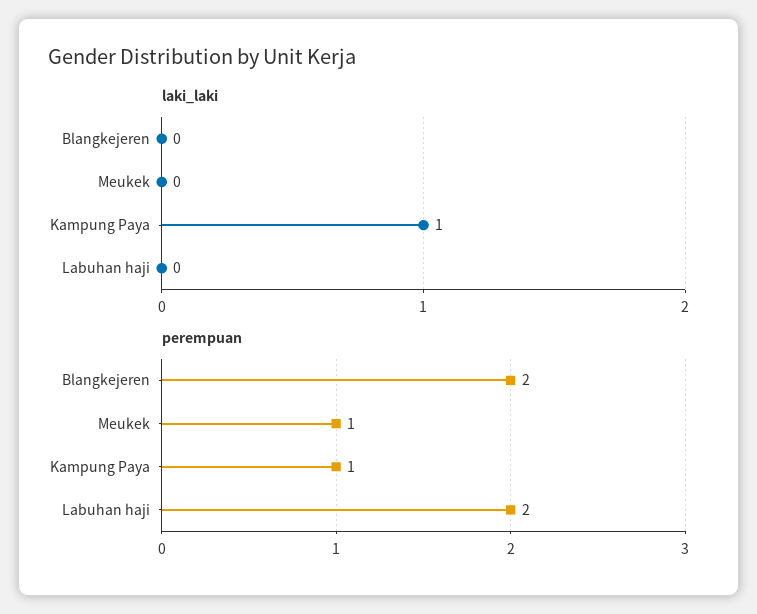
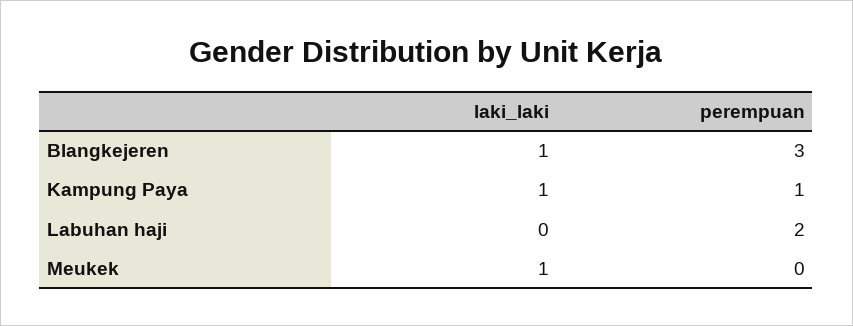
laki_laki, Blangkejeren: 0 -> 1
laki_laki, Meukek: 0 -> 1
perempuan, Blangkejeren: 2 -> 3
perempuan, Meukek: 1 -> 0

